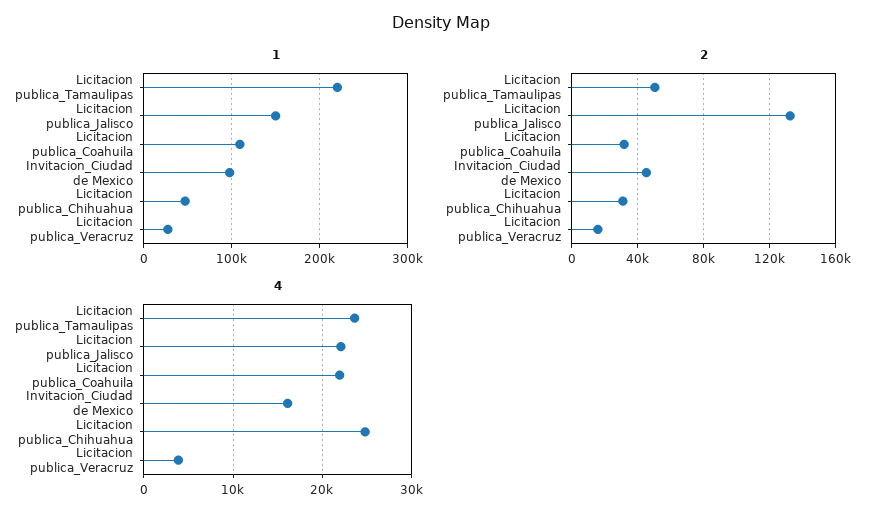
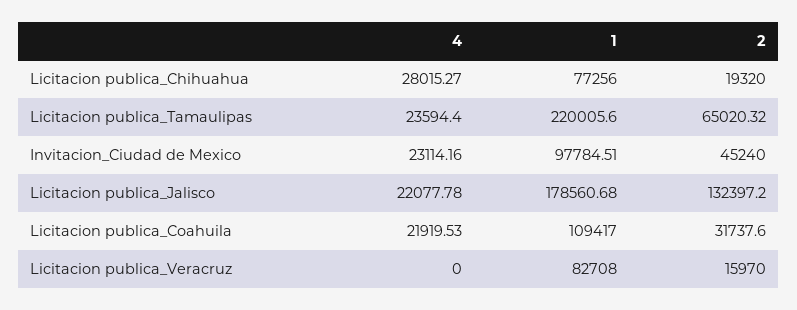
1, Licitacion publica_Jalisco: 150000 -> 178560.68
1, Licitacion publica_Chihuahua: 50000 -> 77256
1, Licitacion publica_Veracruz: 30000 -> 82708
2, Licitacion publica_Tamaulipas: 50000 -> 65020.32
2, Licitacion publica_Chihuahua: 30000 -> 19320
4, Invitacion_Ciudad de Mexico: 16000 -> 23114.16
4, Licitacion publica_Chihuahua: 25000 -> 28015.27
4, Licitacion publica_Veracruz: 4000 -> 0

